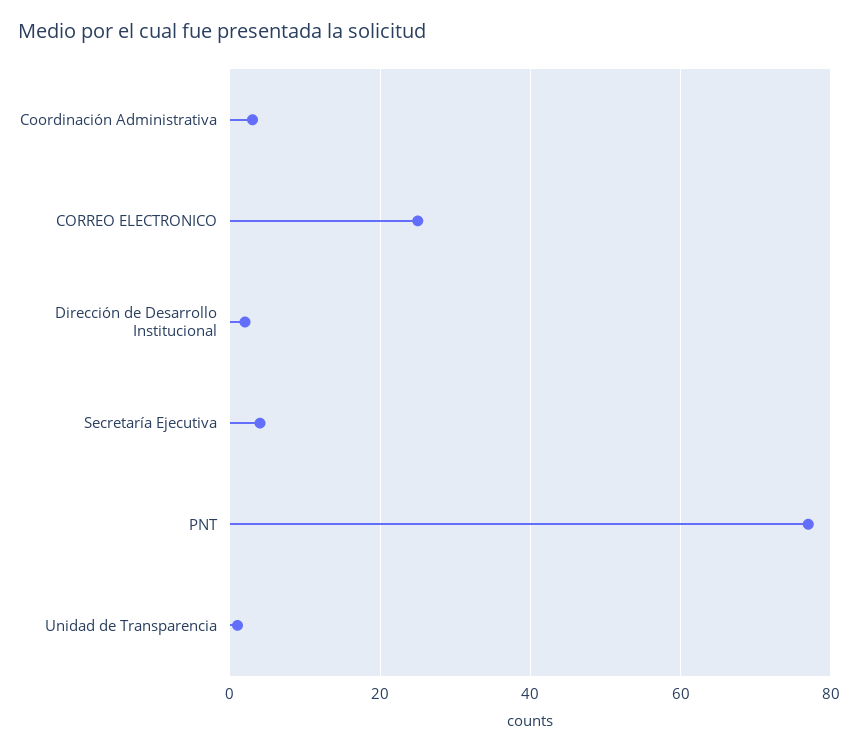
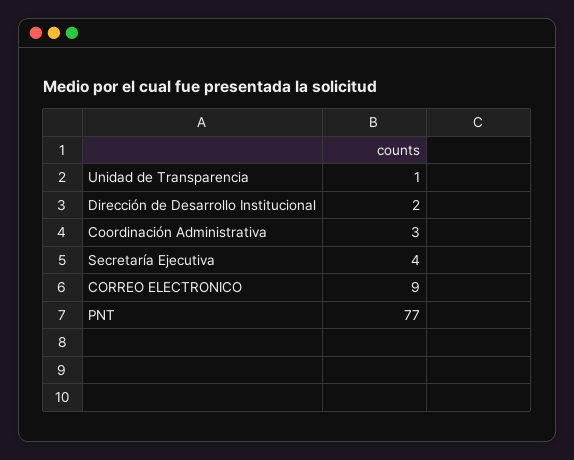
CORREO ELECTRONICO: 25 -> 9

